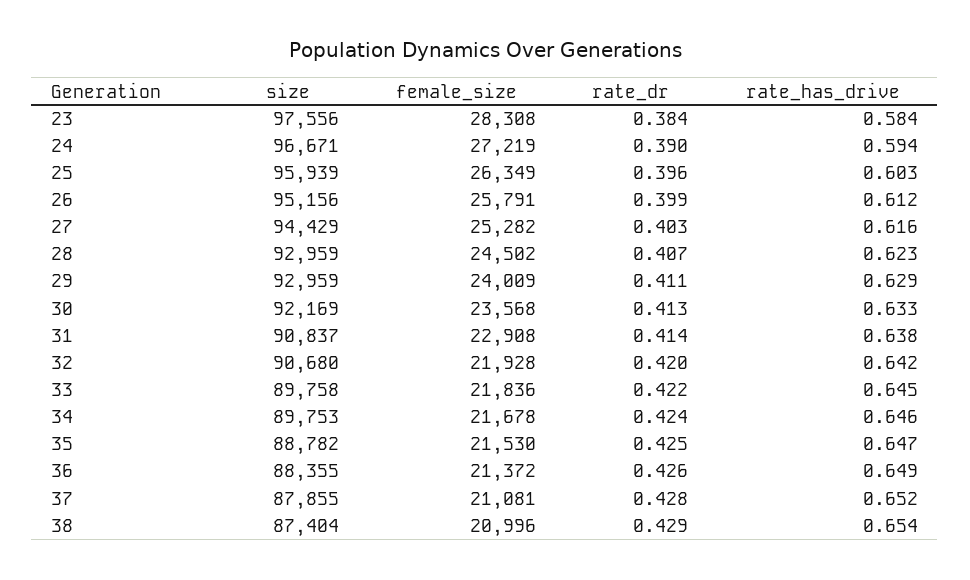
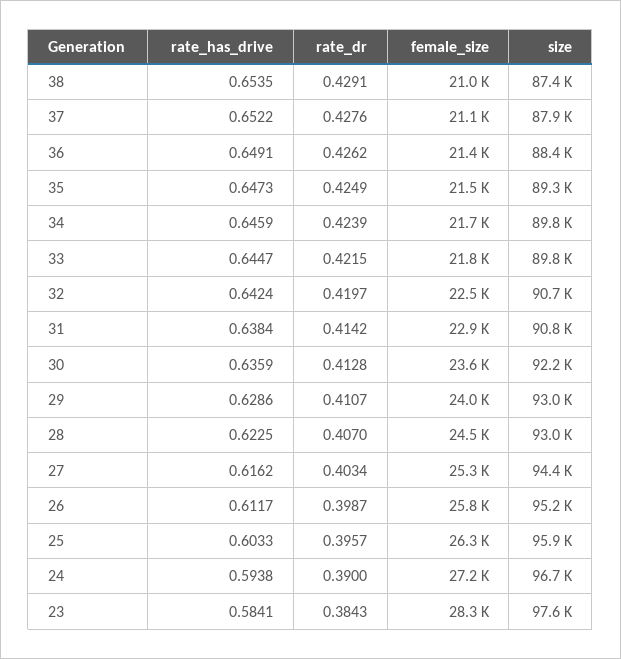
rate_has_drive, 30: 0.633 -> 0.6359
female_size, 32: 21928 -> 22500
size, 35: 88782 -> 89300

